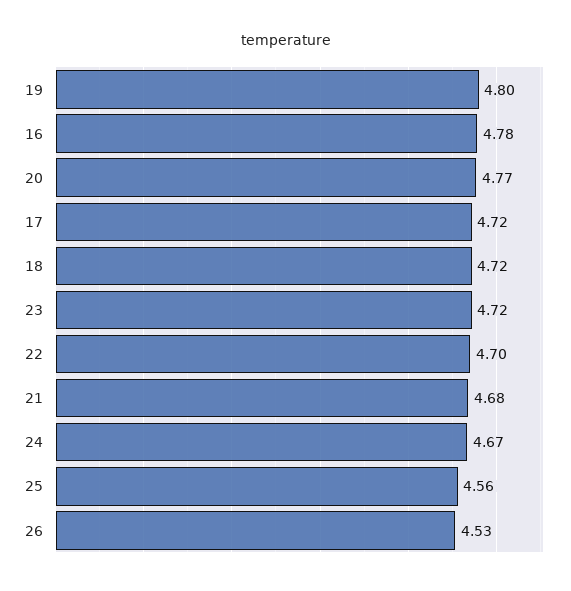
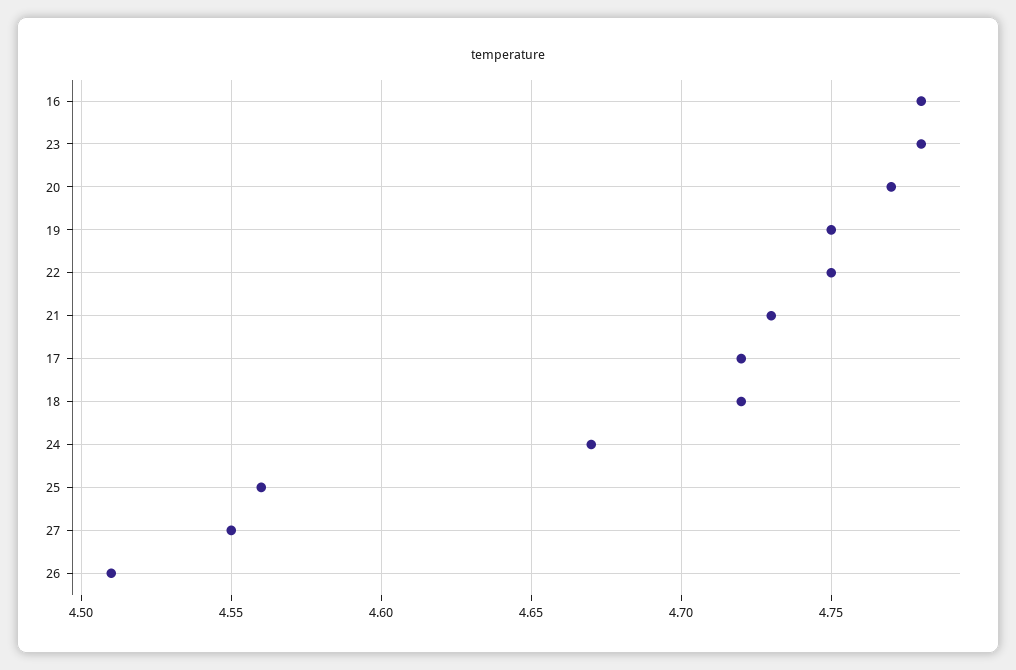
19: 4.8 -> 4.75
23: 4.72 -> 4.78
22: 4.7 -> 4.75
21: 4.68 -> 4.73
26: 4.53 -> 4.51
27: none -> 4.55

